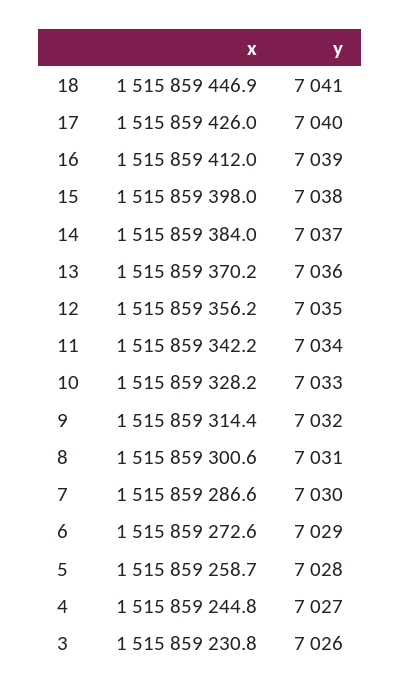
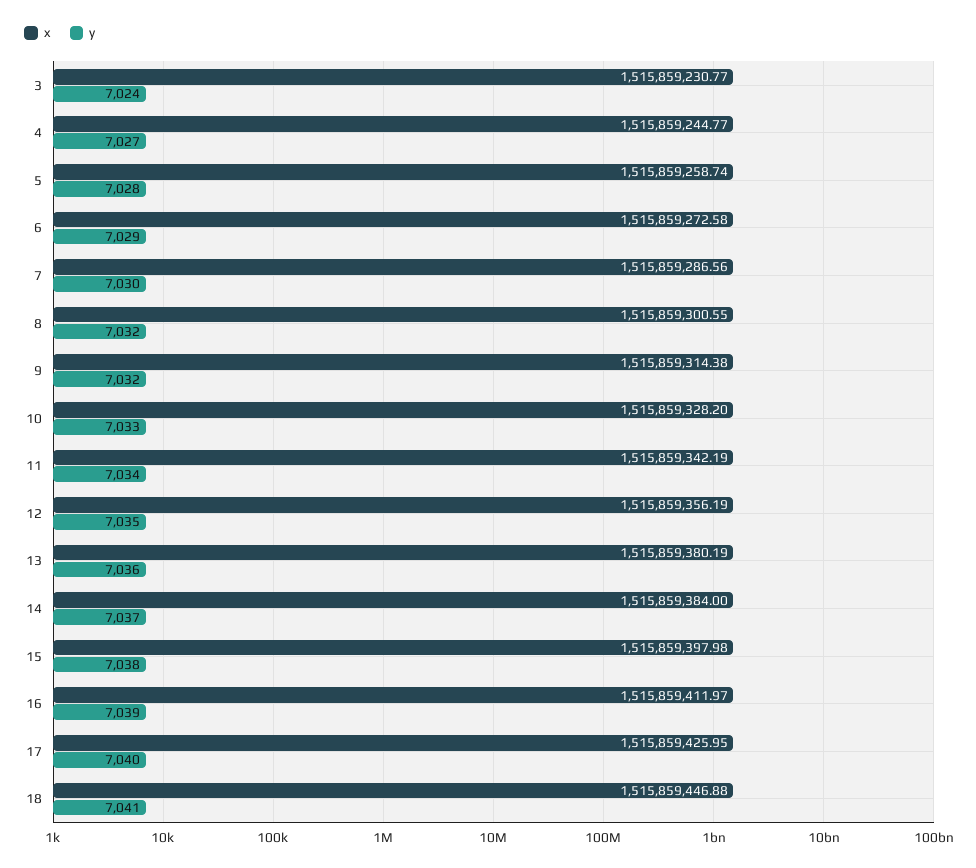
x, 13: 1515859370.2 -> 1515859380.19
y, 8: 7031 -> 7032
y, 3: 7026 -> 7024

